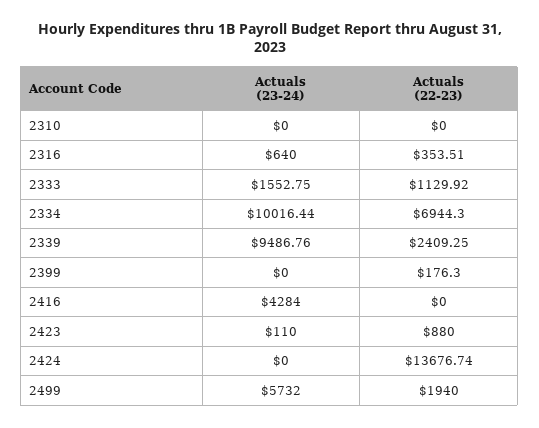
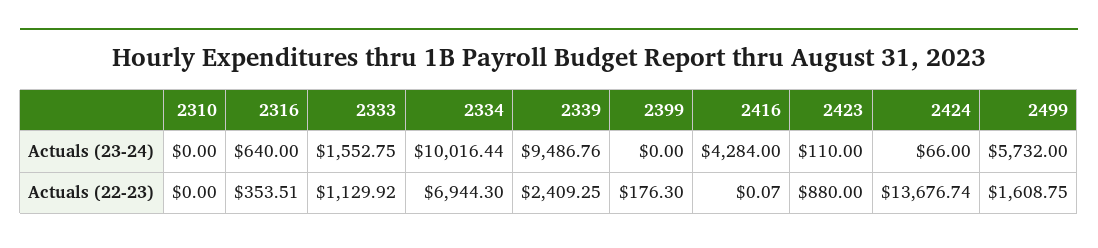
Actuals (22-23), 2416: 0 -> 0.07
Actuals (23-24), 2424: 0 -> 66
Actuals (22-23), 2499: 1940 -> 1608.75

